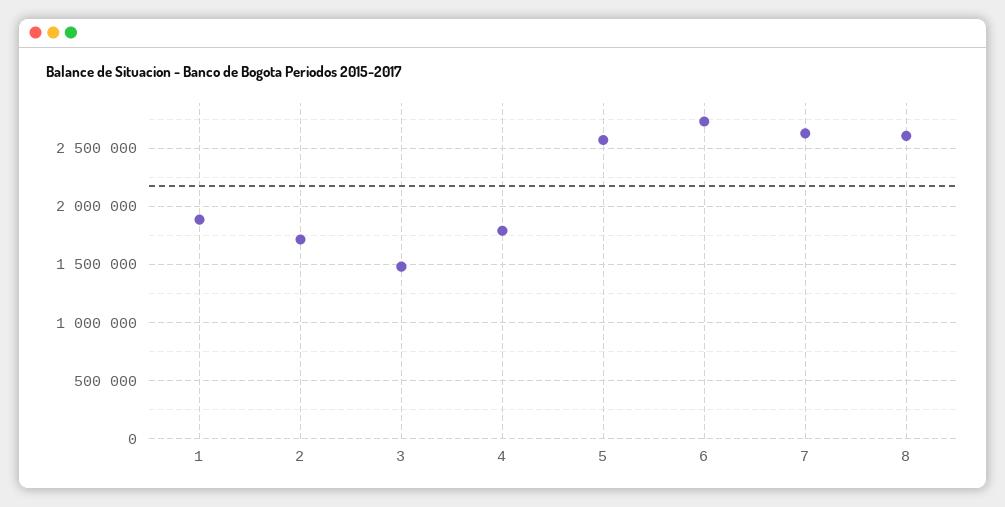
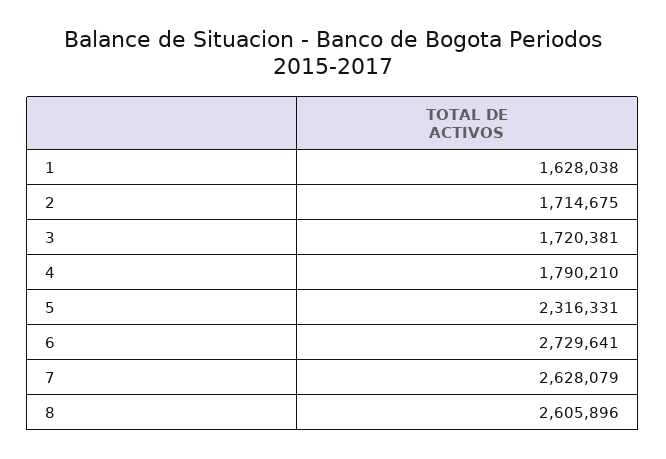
1: 1900000 -> 1628038
3: 1500000 -> 1720381
5: 2600000 -> 2316331

